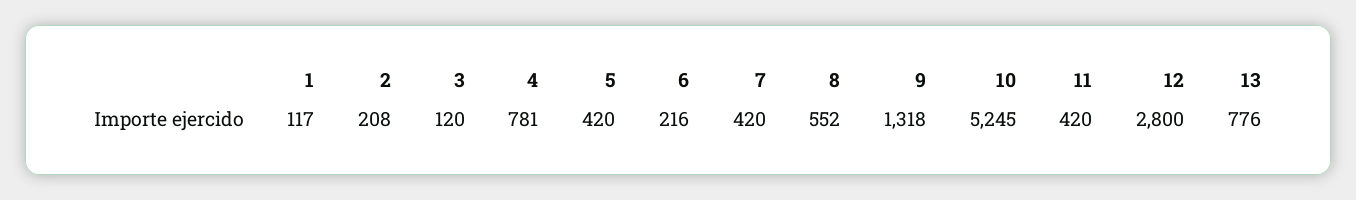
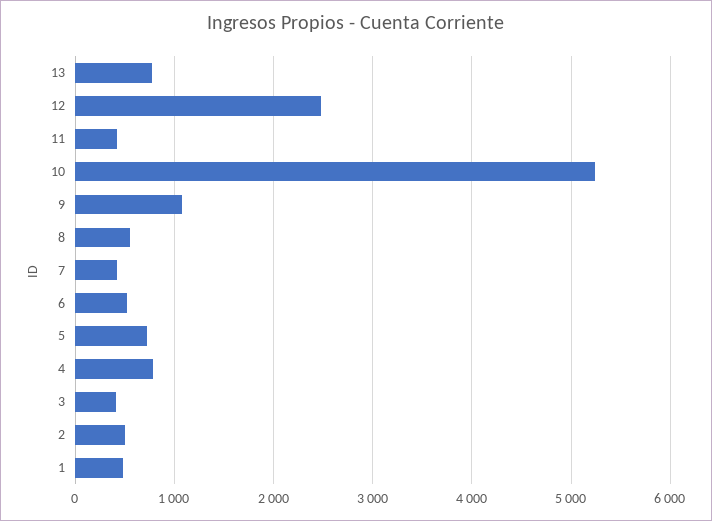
1: 117 -> 500
2: 208 -> 500
3: 120 -> 400
5: 420 -> 700
6: 216 -> 500
9: 1318 -> 1100
12: 2800 -> 2500

